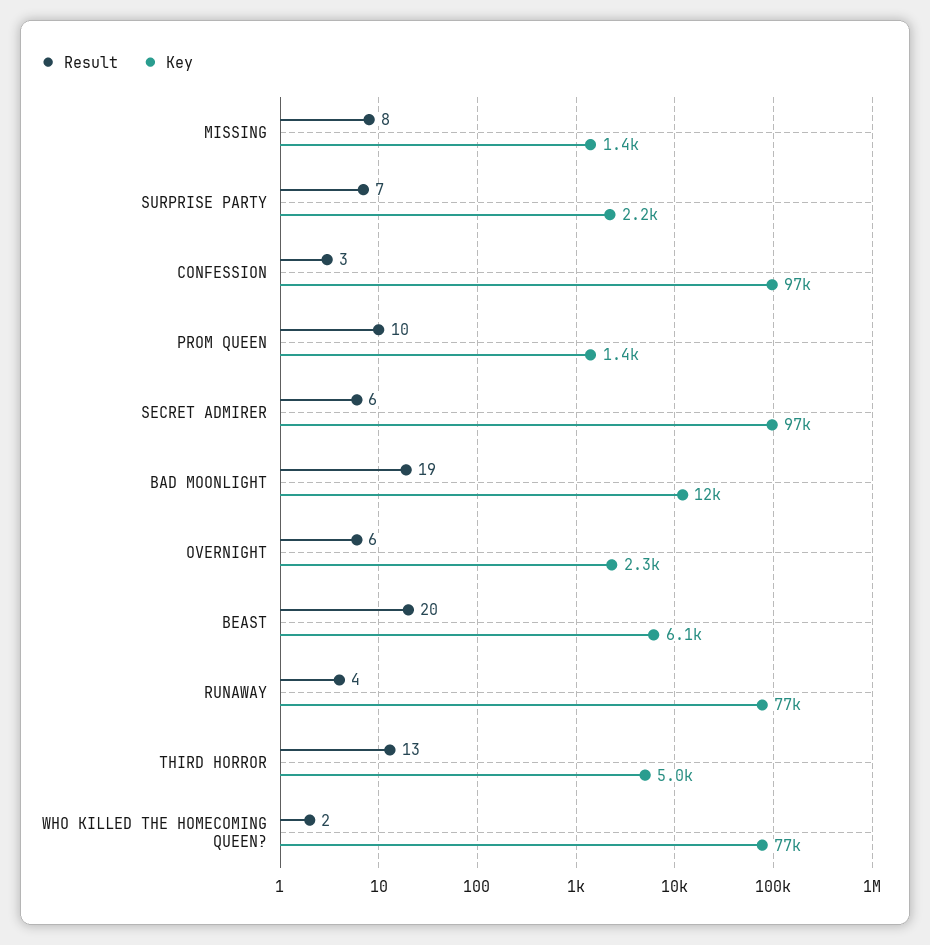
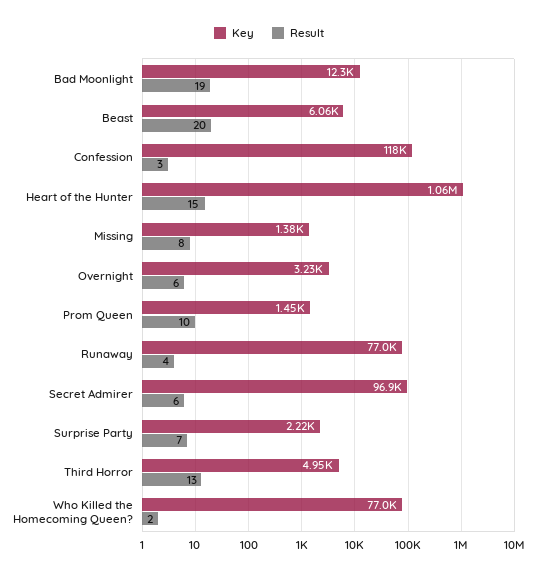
Key, CONFESSION: 97000 -> 118000
Key, OVERNIGHT: 2300 -> 3230
Key, Heart of the Hunter: none -> 1060000
Result, Heart of the Hunter: none -> 15

